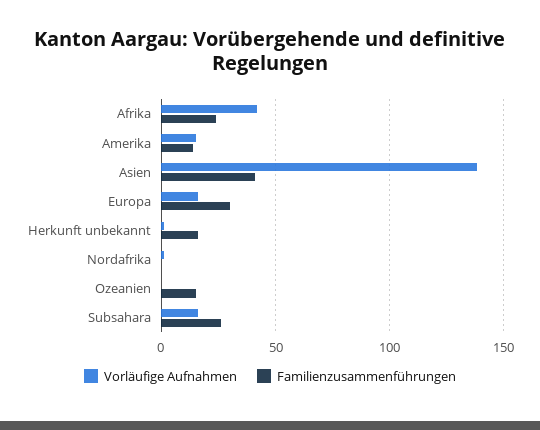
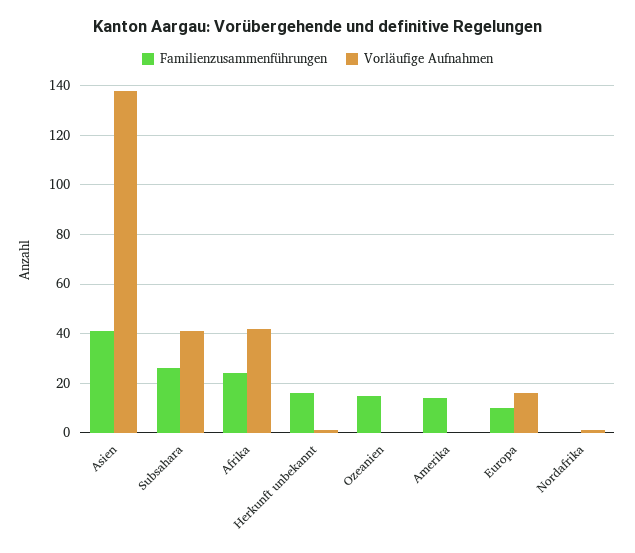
Vorläufige Aufnahmen, Amerika: 15 -> 0
Familienzusammenführungen, Europa: 30 -> 10
Vorläufige Aufnahmen, Subsahara: 15 -> 40

